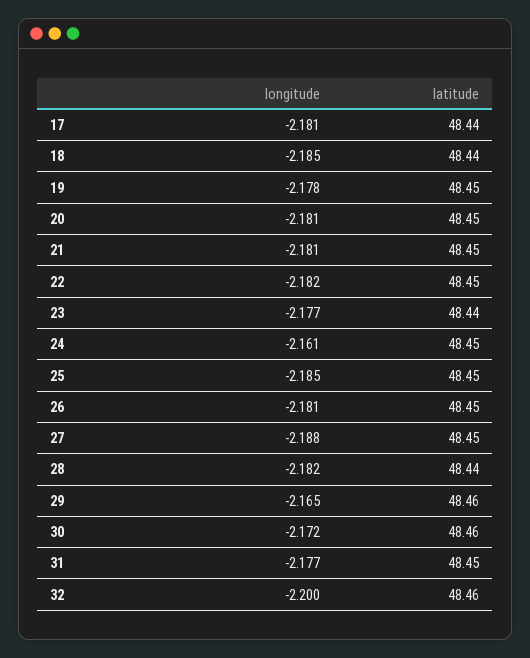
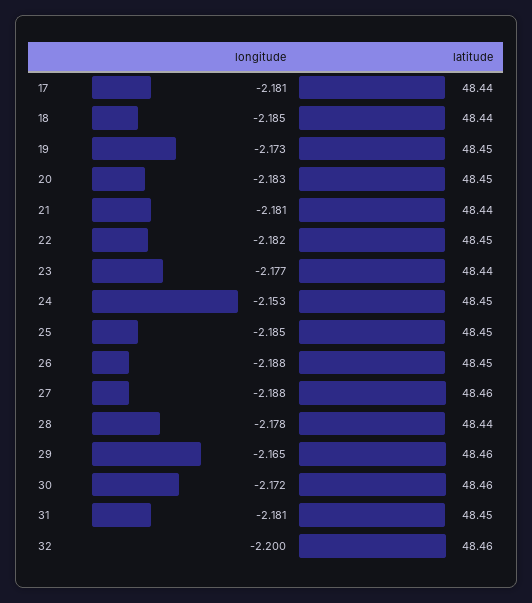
longitude, 19: -2.178 -> -2.173
longitude, 20: -2.181 -> -2.183
latitude, 21: 48.45 -> 48.44
longitude, 24: -2.161 -> -2.153
longitude, 26: -2.181 -> -2.188
latitude, 27: 48.45 -> 48.46
longitude, 28: -2.182 -> -2.178
longitude, 31: -2.177 -> -2.181

